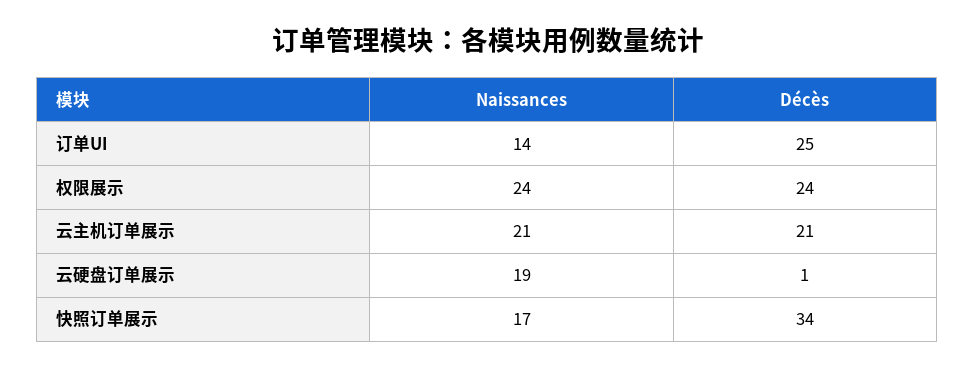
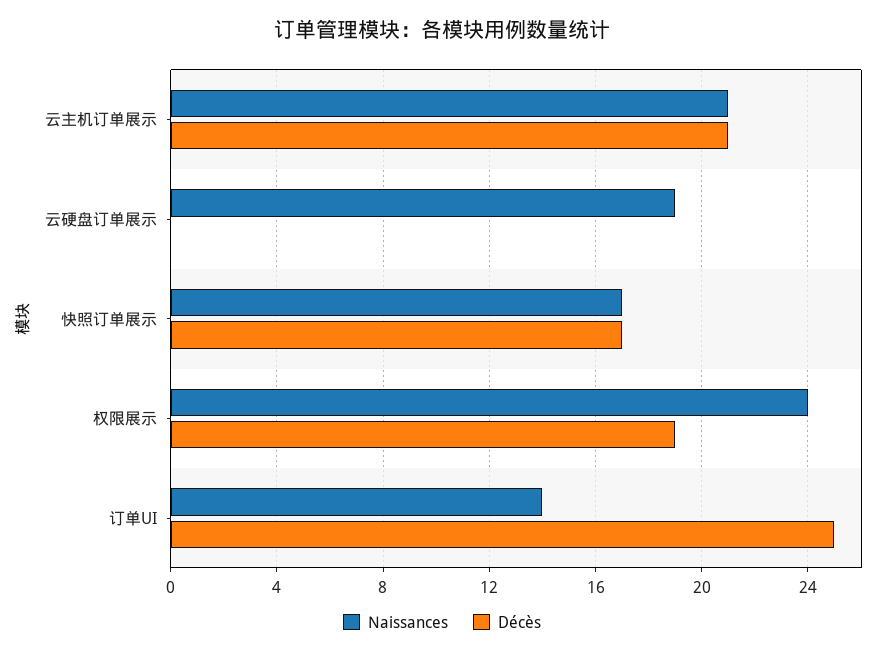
Décès, 权限展示: 24 -> 19
Décès, 云硬盘订单展示: 1 -> 0
Décès, 快照订单展示: 34 -> 17

